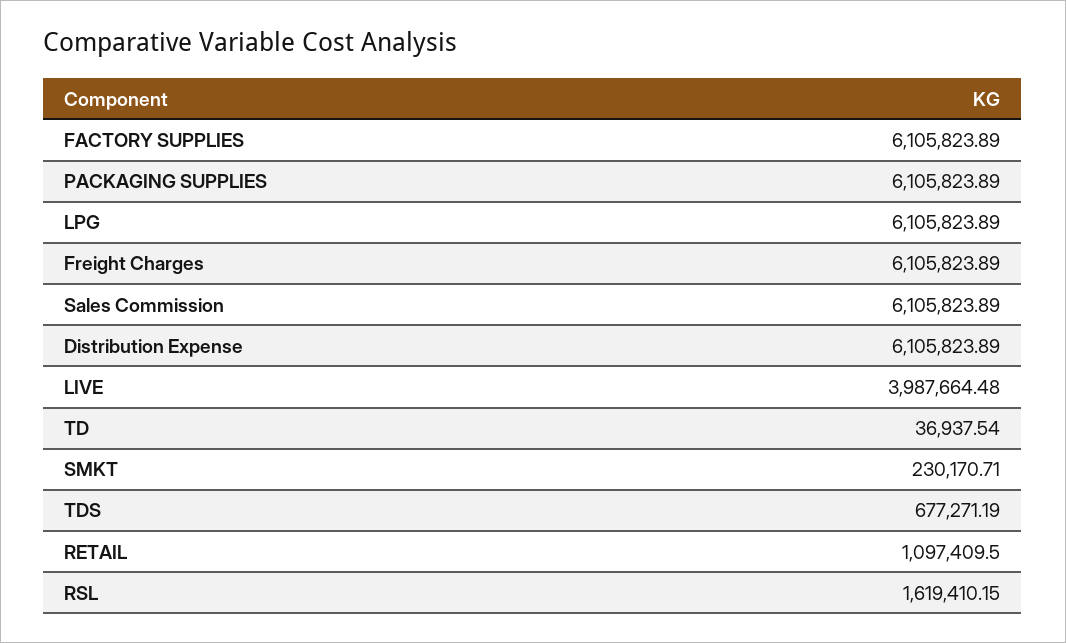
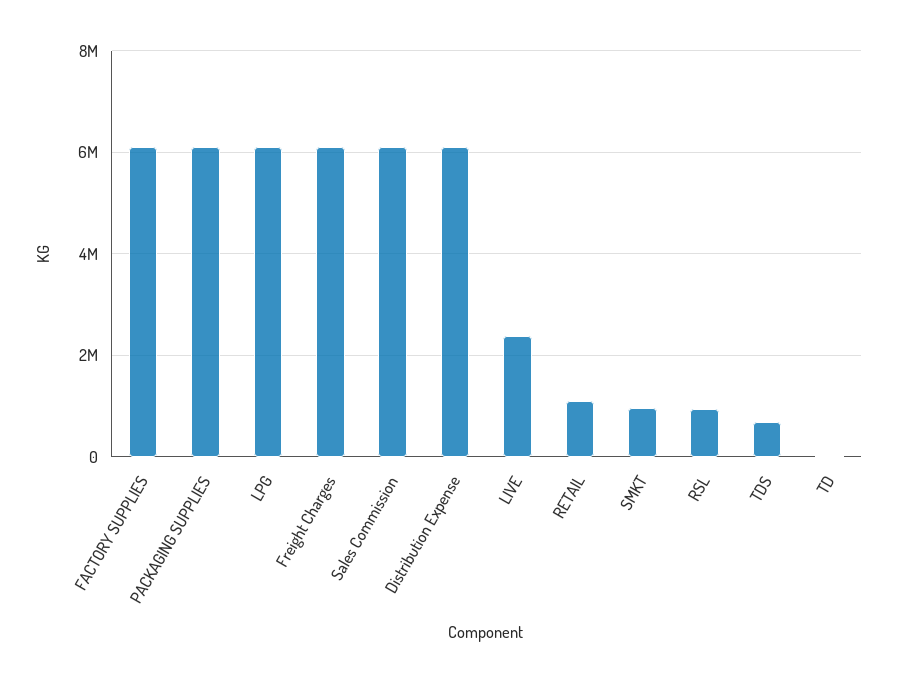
LIVE: 3987664.48 -> 2400000
SMKT: 230170.71 -> 1000000
RSL: 1619410.15 -> 1000000

